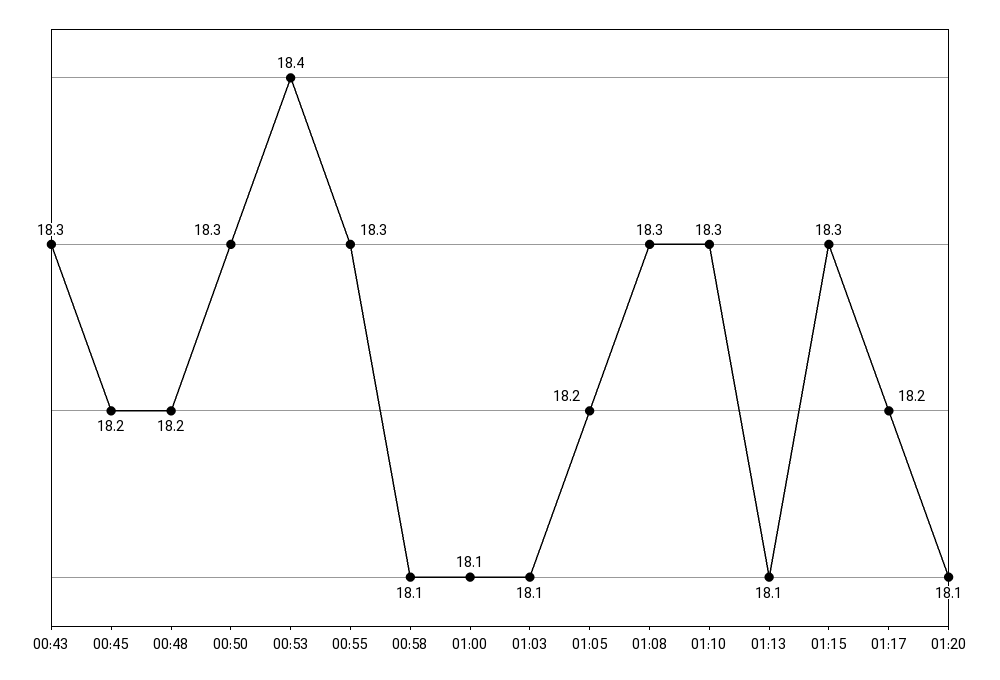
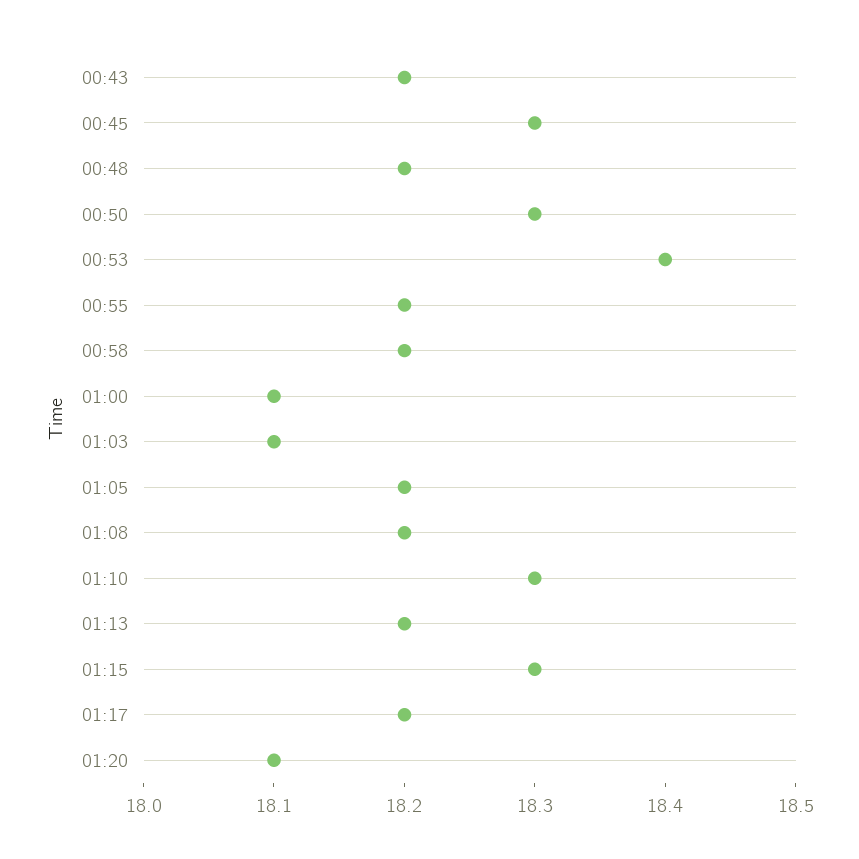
00:43: 18.3 -> 18.2
00:45: 18.2 -> 18.3
00:55: 18.3 -> 18.2
00:58: 18.1 -> 18.2
01:08: 18.3 -> 18.2
01:13: 18.1 -> 18.2

